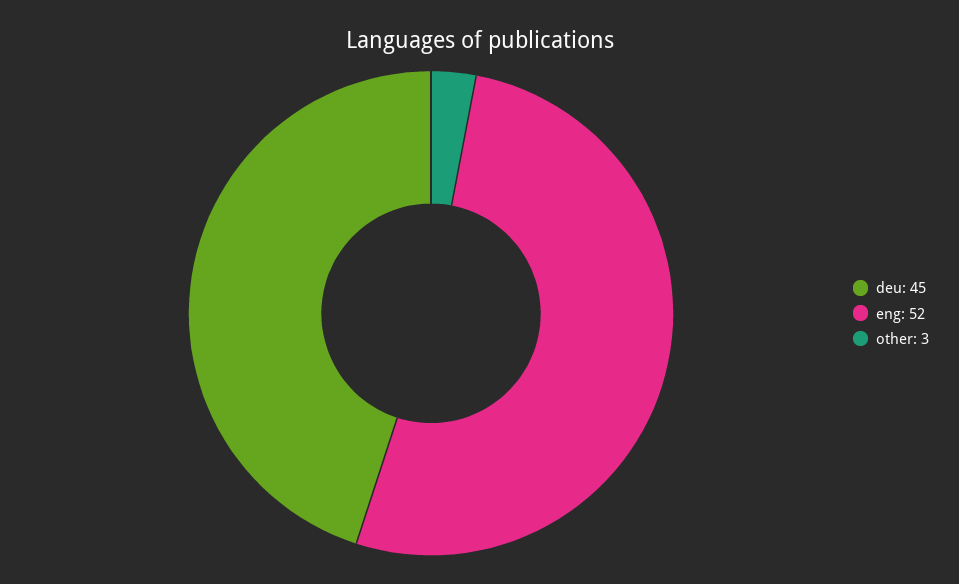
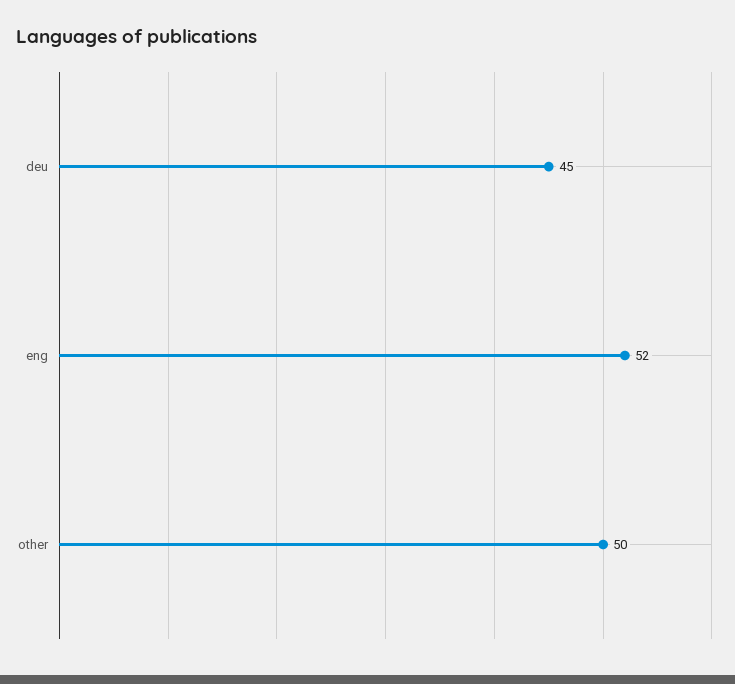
other: 3 -> 50

